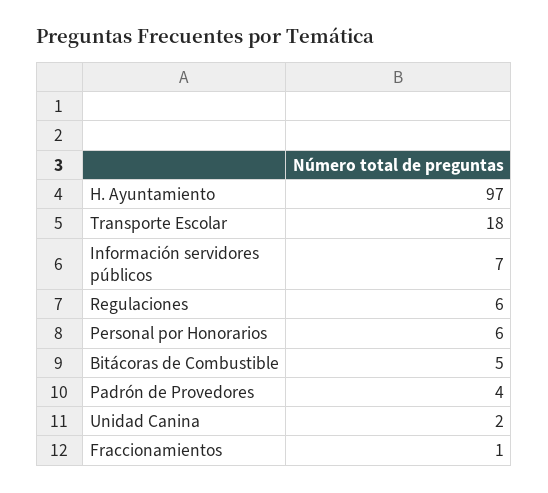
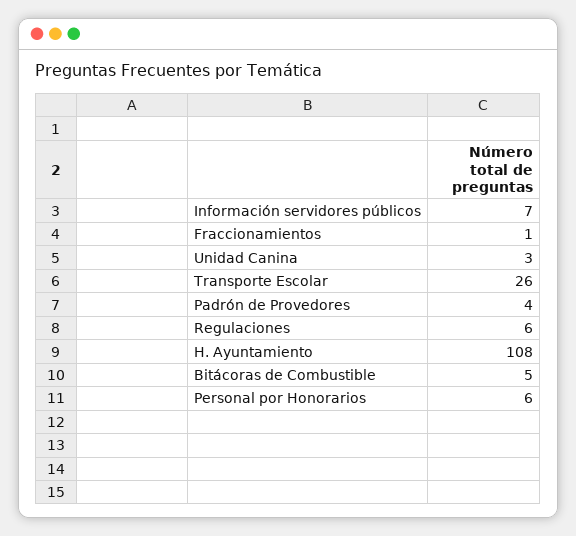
H. Ayuntamiento: 97 -> 108
Transporte Escolar: 18 -> 26
Unidad Canina: 2 -> 3

